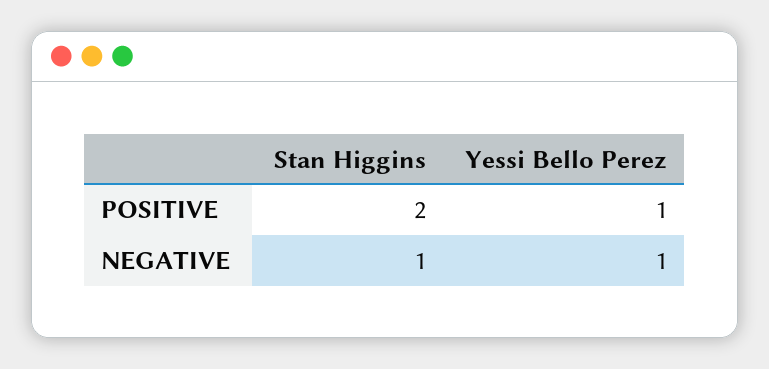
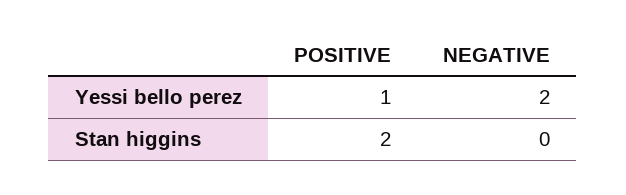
Stan Higgins, NEGATIVE: 1 -> 0
Yessi Bello Perez, NEGATIVE: 1 -> 2

